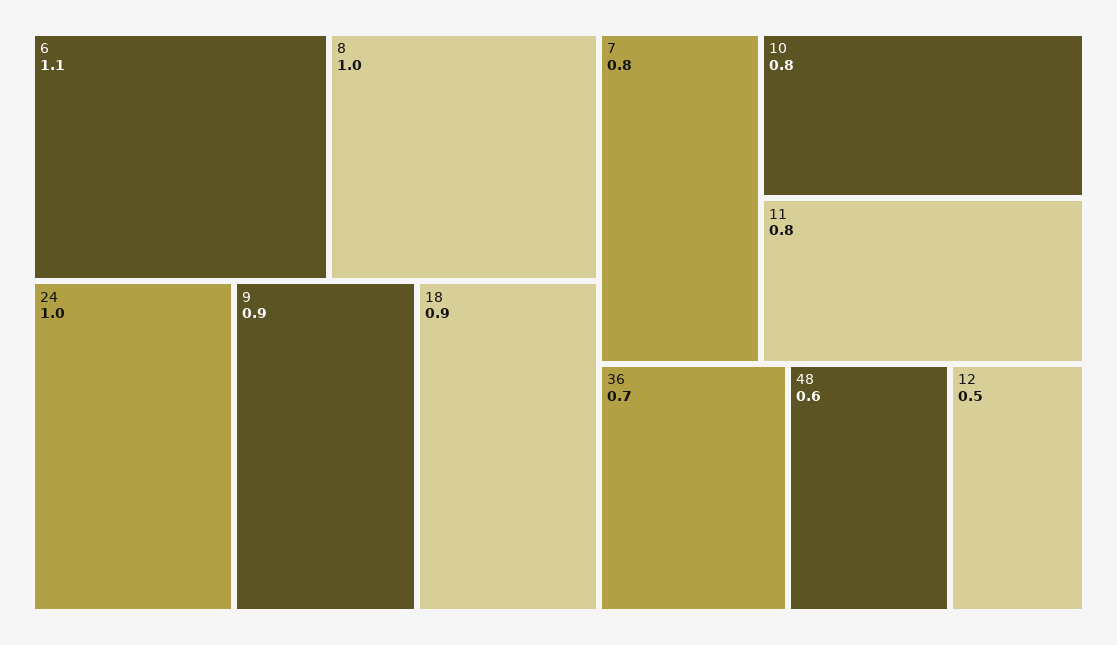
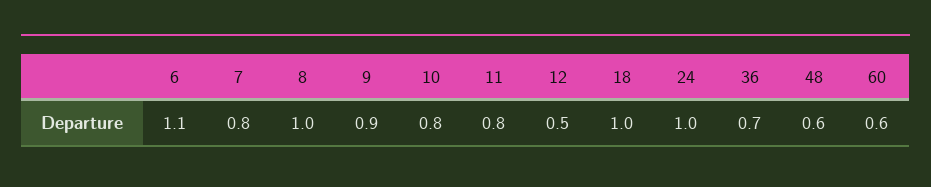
18: 0.9 -> 1
60: none -> 0.6

